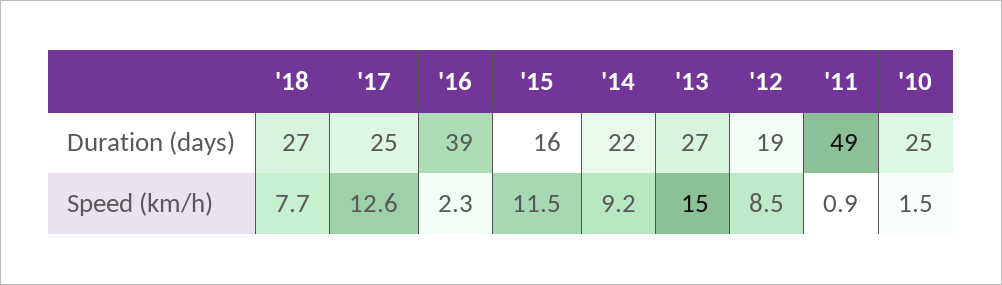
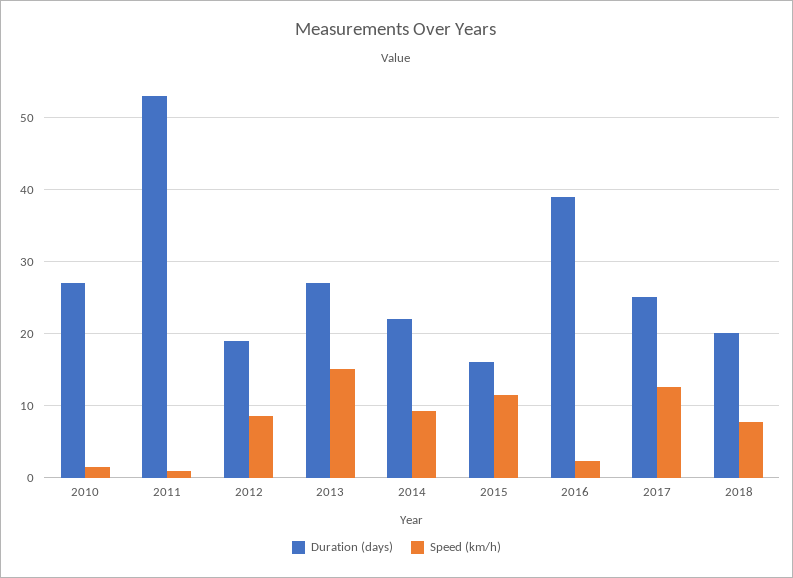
Duration (days), '18: 27 -> 20
Duration (days), '11: 49 -> 53
Duration (days), '10: 25 -> 27

